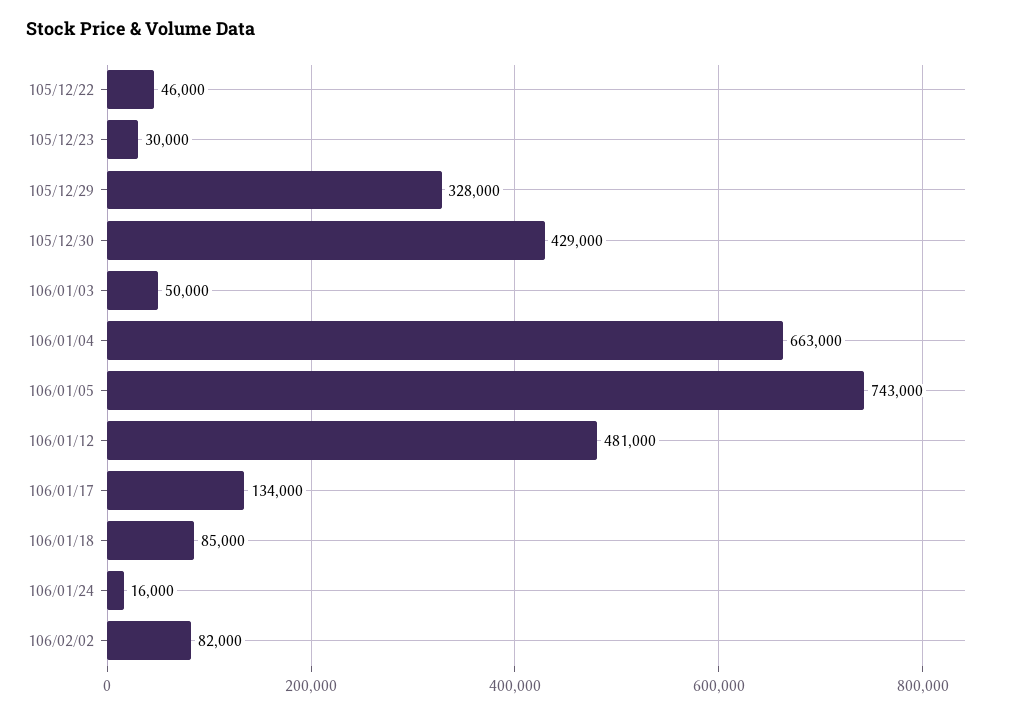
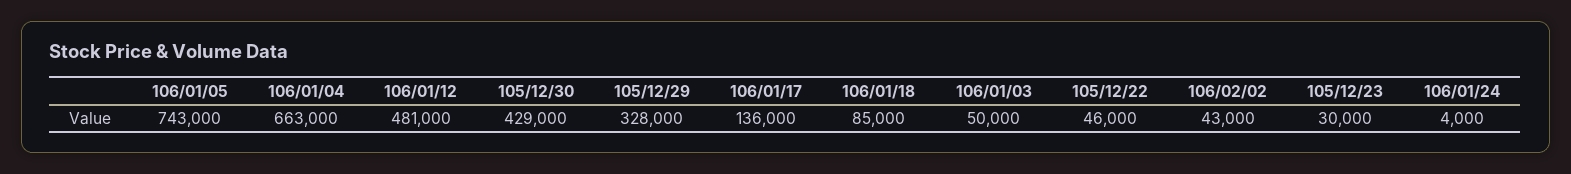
106/01/17: 134000 -> 136000
106/01/24: 16000 -> 4000
106/02/02: 82000 -> 43000

